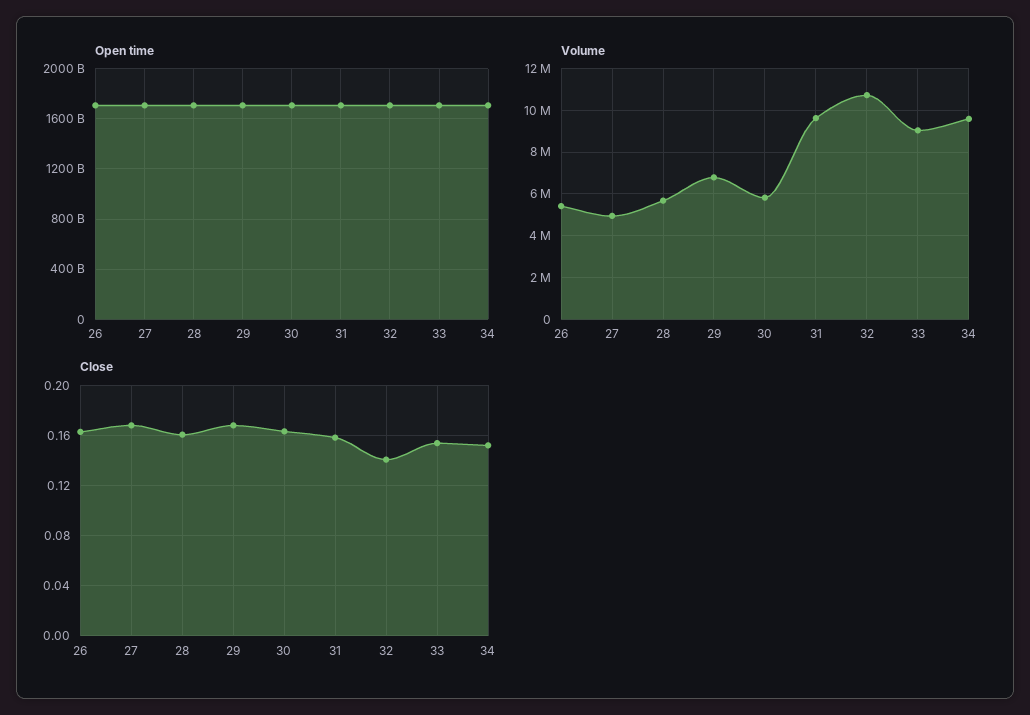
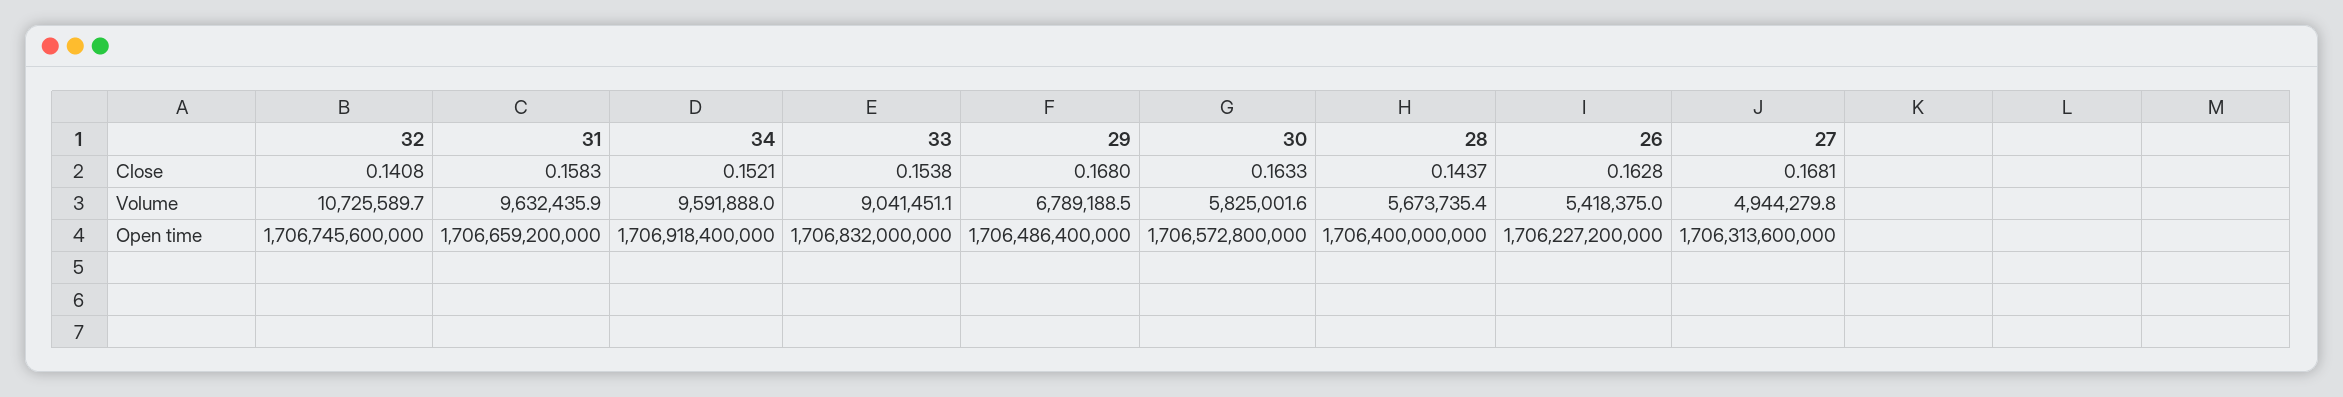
Close, 28: 0.16 -> 0.1437

